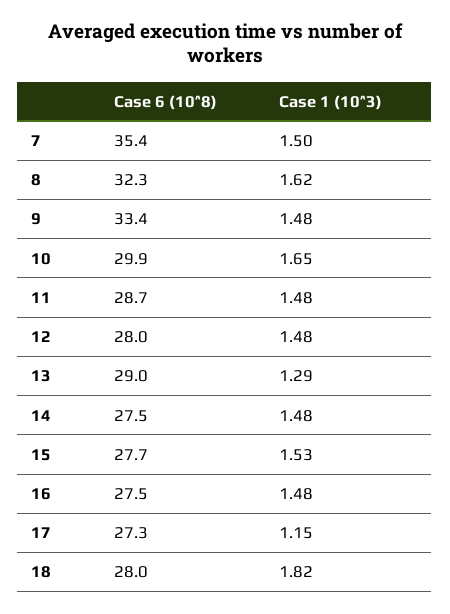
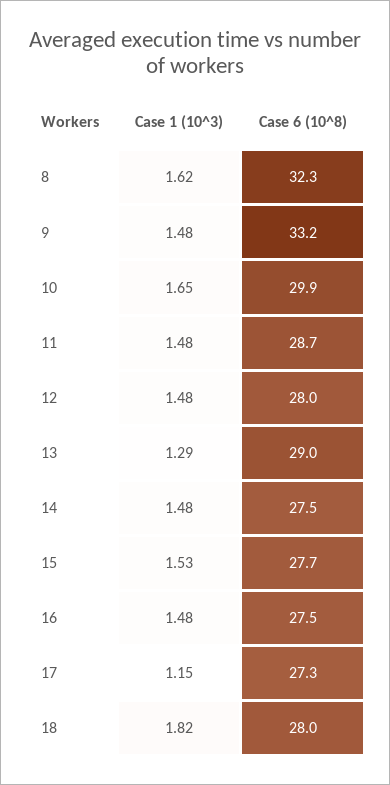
Case 6 (10^8), 7: 35.4 -> none
Case 1 (10^3), 7: 1.5 -> none
Case 6 (10^8), 9: 33.4 -> 33.2

